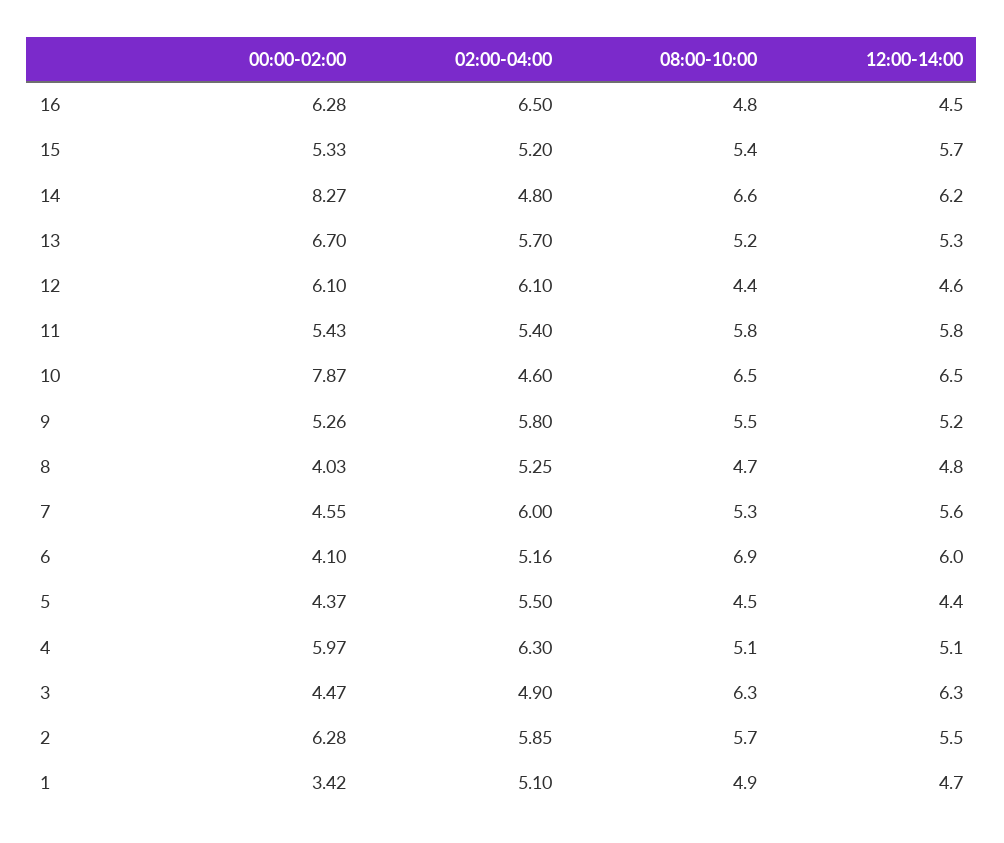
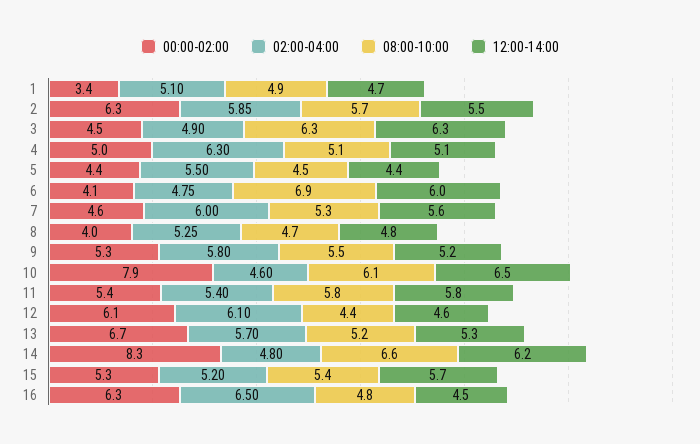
08:00-10:00, 10: 6.5 -> 6.1
02:00-04:00, 6: 5.16 -> 4.75
00:00-02:00, 4: 5.97 -> 5

